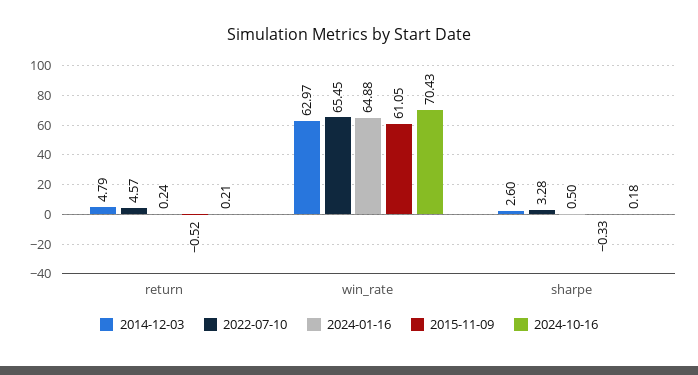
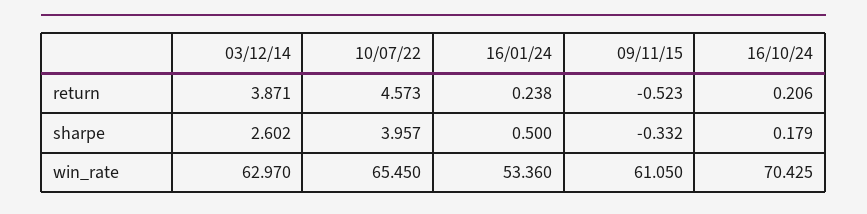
2014-12-03, return: 4.79 -> 3.871
2024-01-16, win_rate: 64.88 -> 53.36
2022-07-10, sharpe: 3.28 -> 3.957

